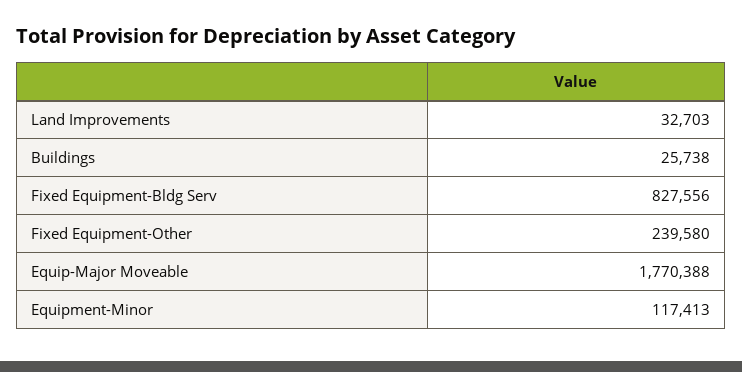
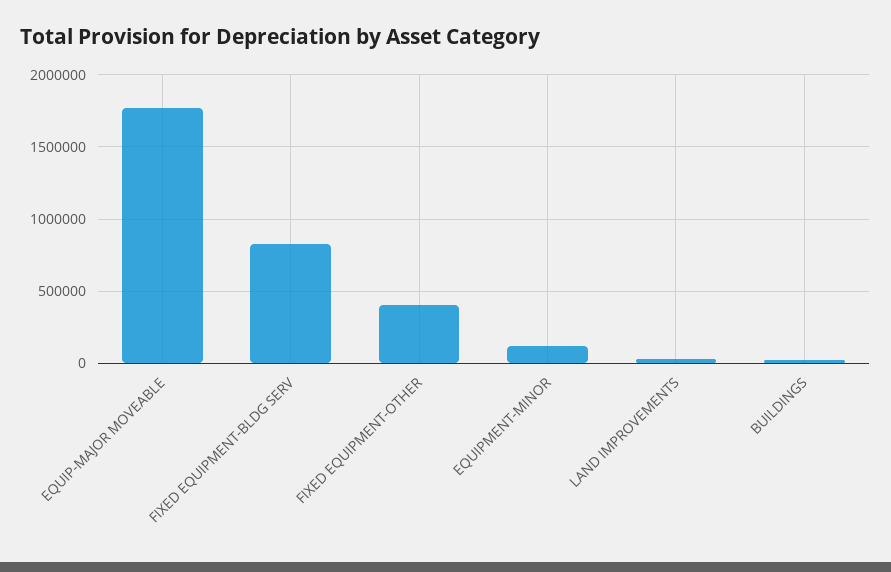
Fixed Equipment-Other: 239580 -> 400000

